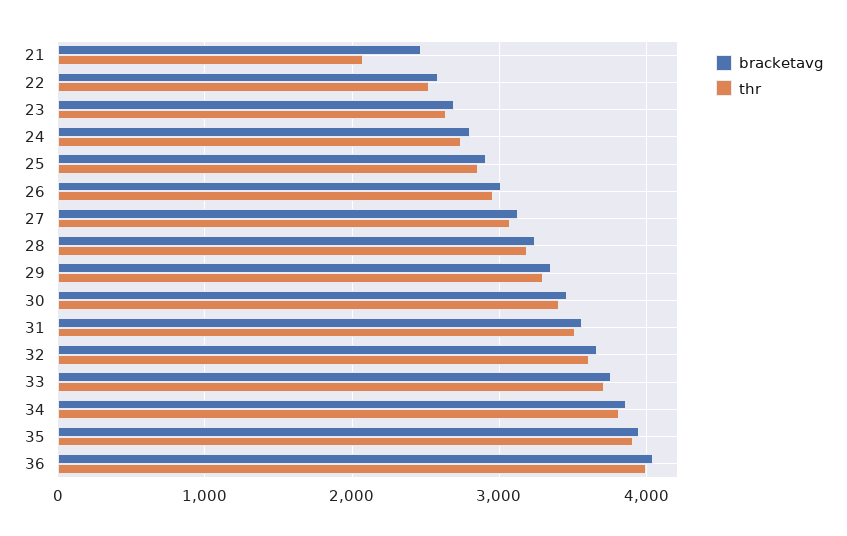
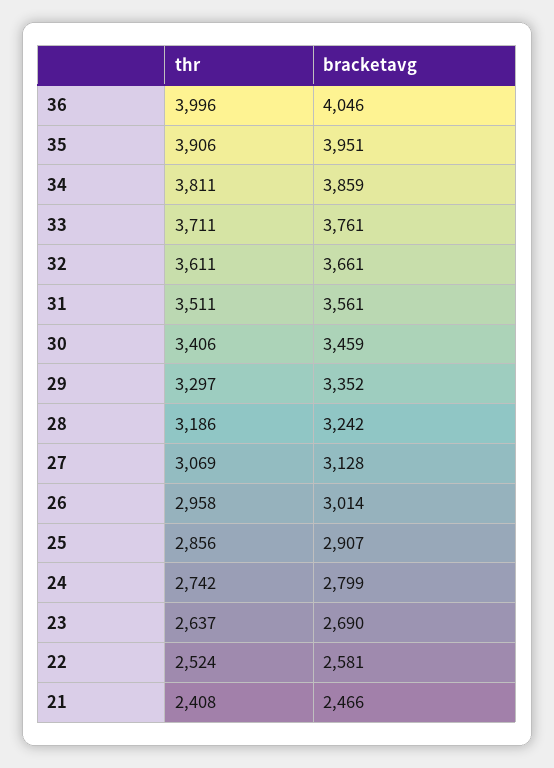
thr, 21: 2100 -> 2408

